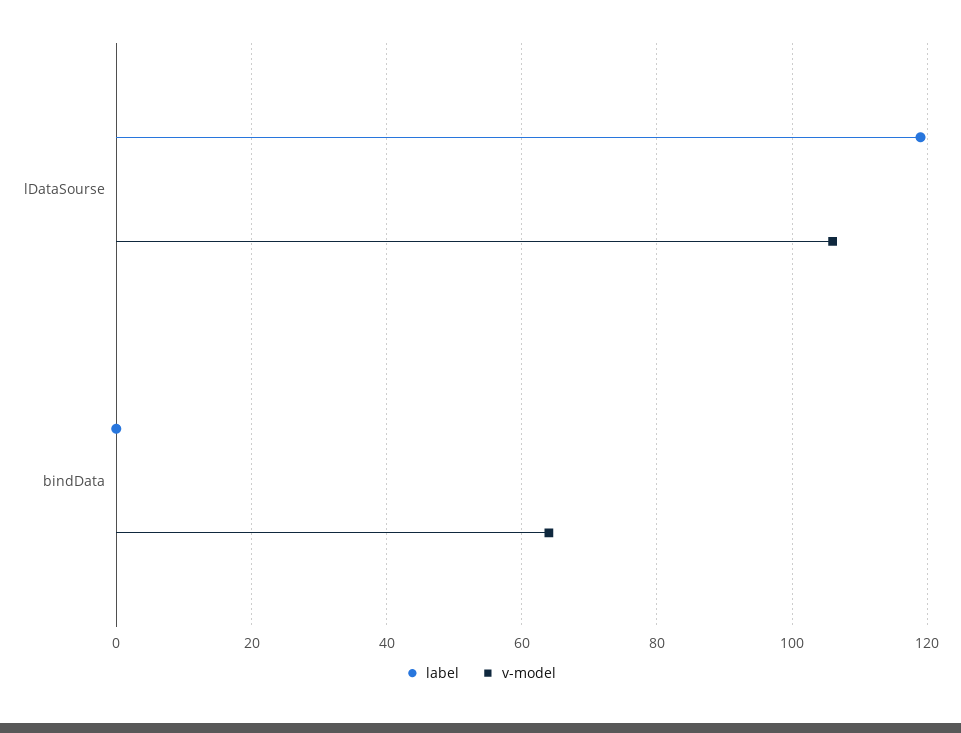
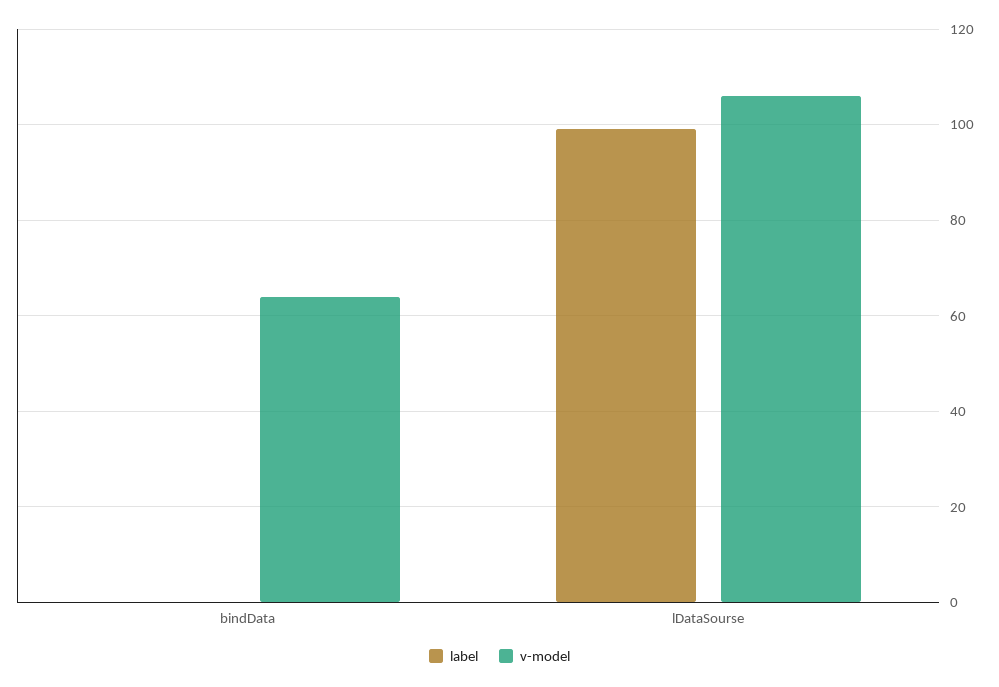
label, lDataSourse: 120 -> 100

